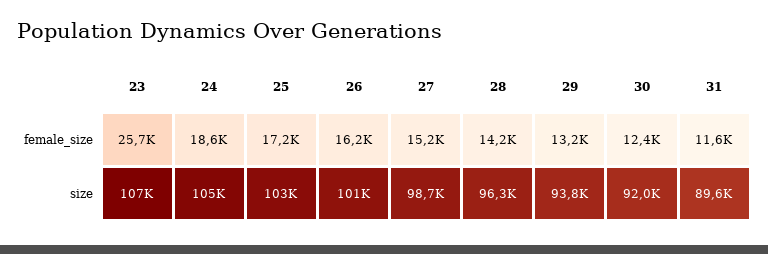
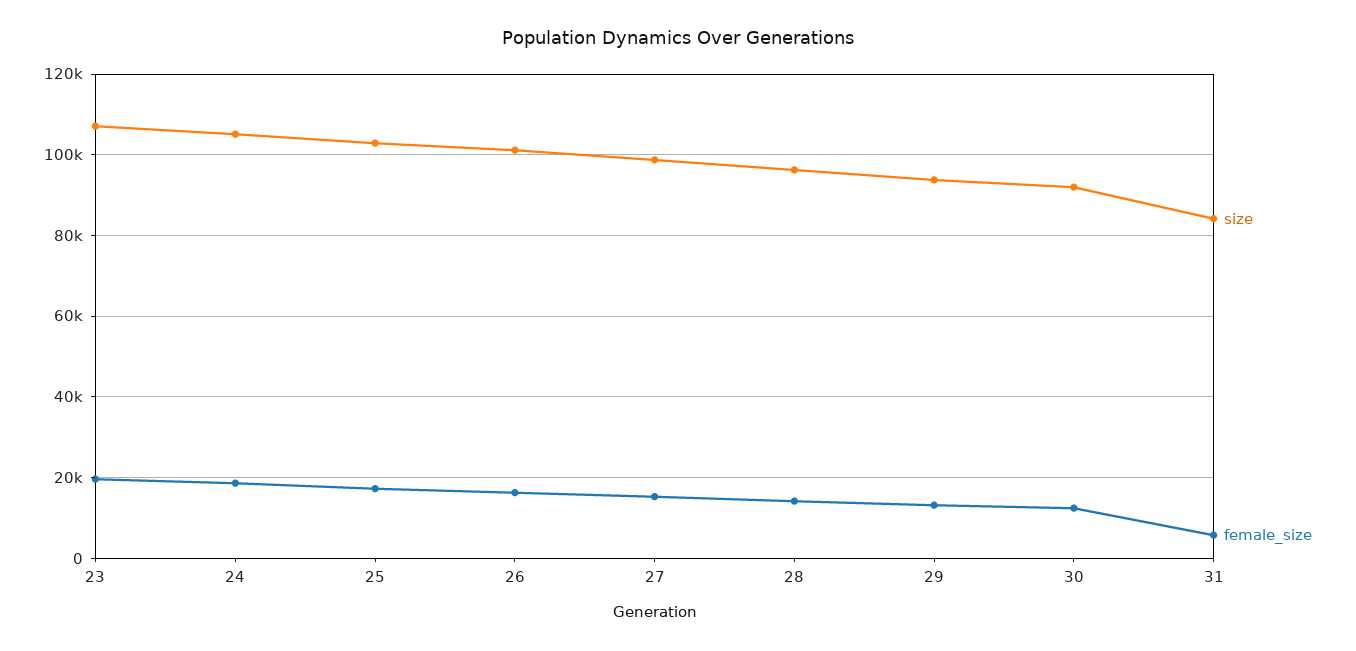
female_size, 23: 25700 -> 20000
female_size, 31: 11600 -> 6000
size, 31: 89600 -> 84000

